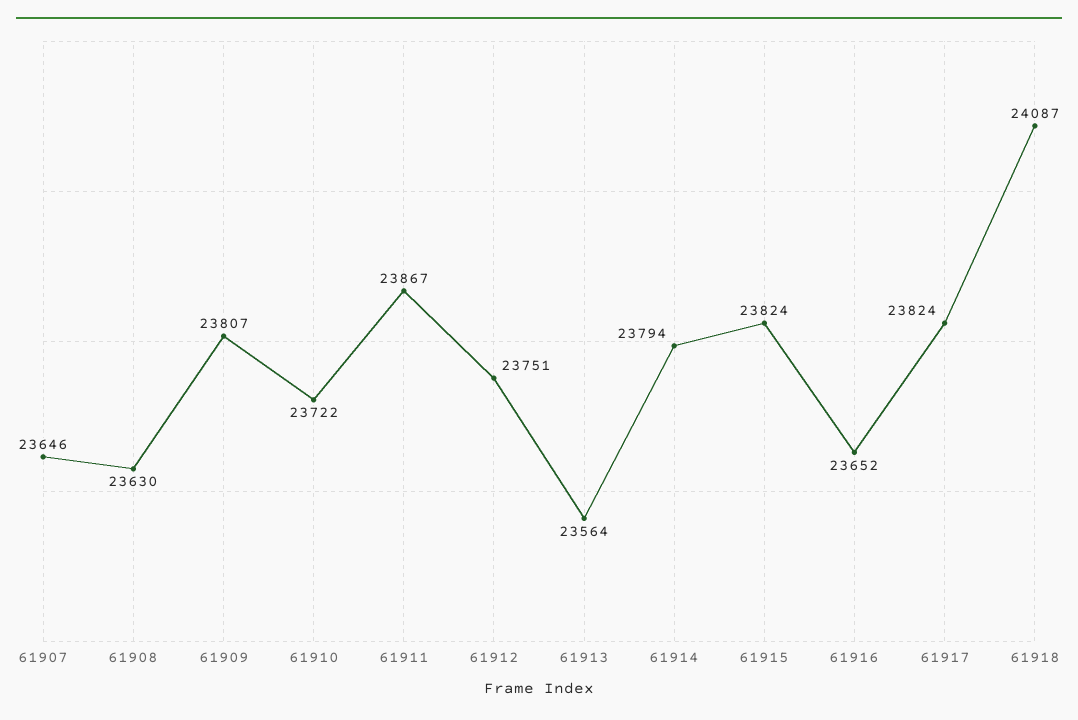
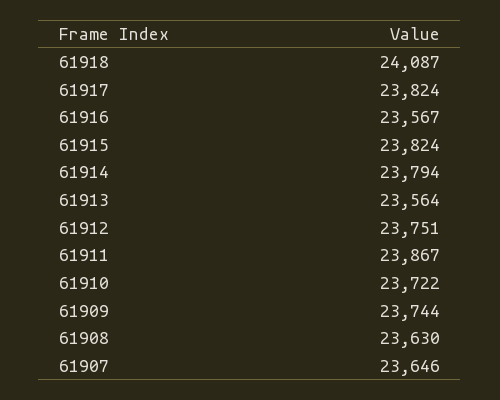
61909: 23807 -> 23744
61916: 23652 -> 23567

